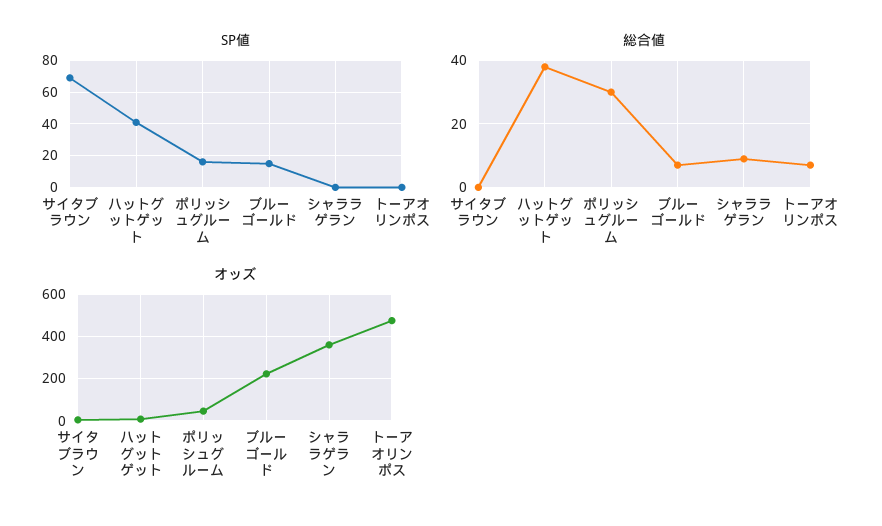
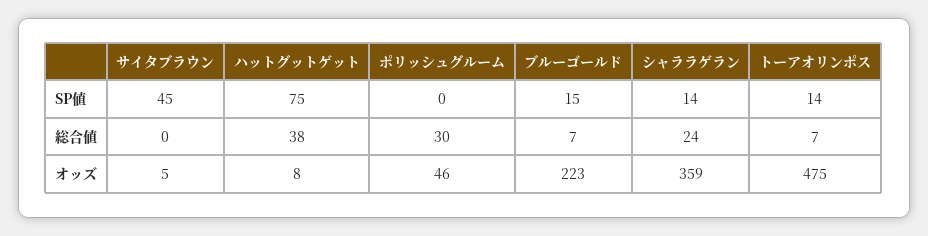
SP値, サイタブラウン: 70 -> 45
SP値, ハットグットゲット: 40 -> 75
SP値, ポリッシュグルーム: 15 -> 0
SP値, シャララゲラン: 0 -> 14
SP値, トーアオリンポス: 0 -> 14
総合値, シャララゲラン: 10 -> 24

